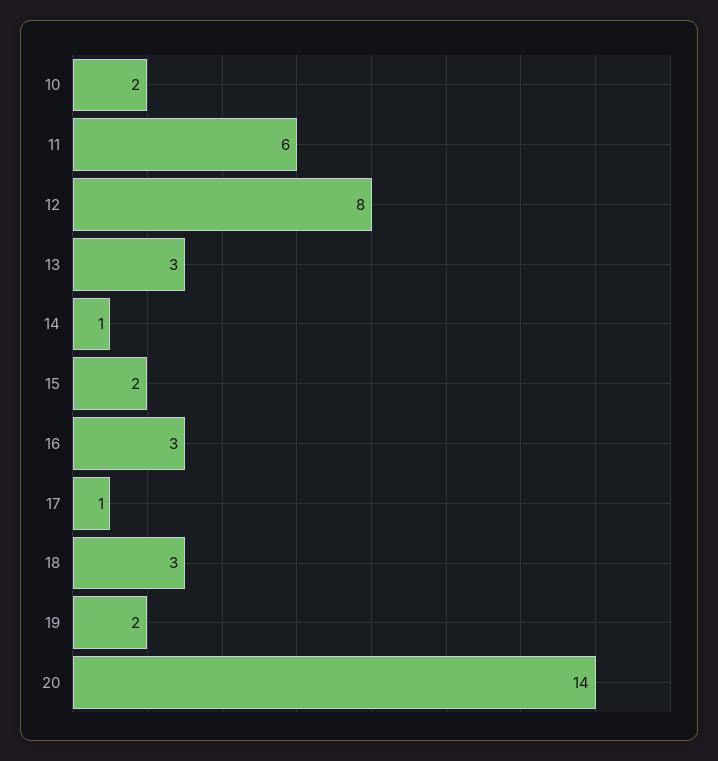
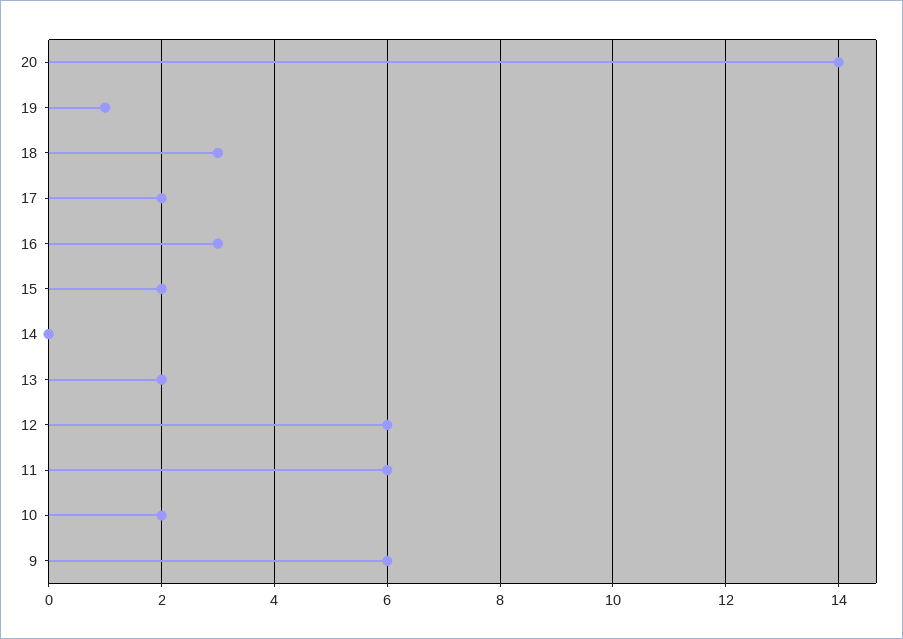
12: 8 -> 6
13: 3 -> 2
14: 1 -> 0
17: 1 -> 2
19: 2 -> 1
9: none -> 6

